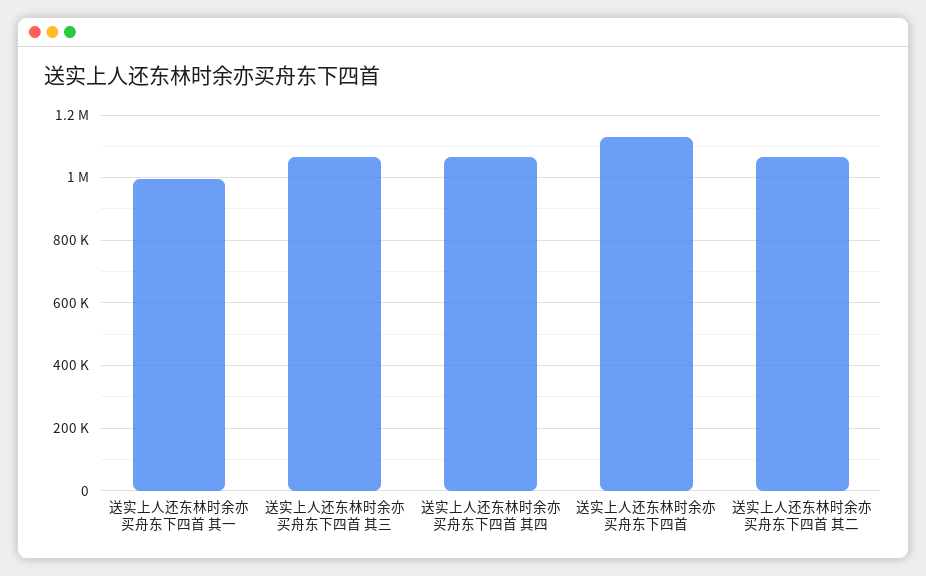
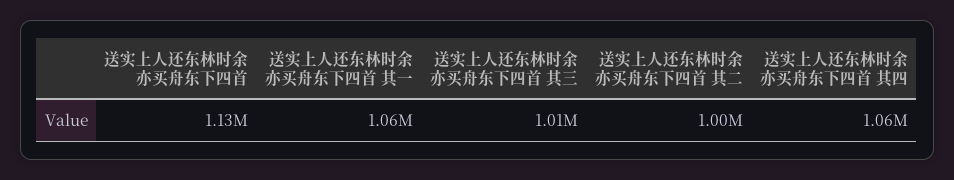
送实上人还东林时余亦买舟东下四首 其一: 1000000 -> 1060000
送实上人还东林时余亦买舟东下四首 其三: 1060000 -> 1010000
送实上人还东林时余亦买舟东下四首 其二: 1060000 -> 1000000

